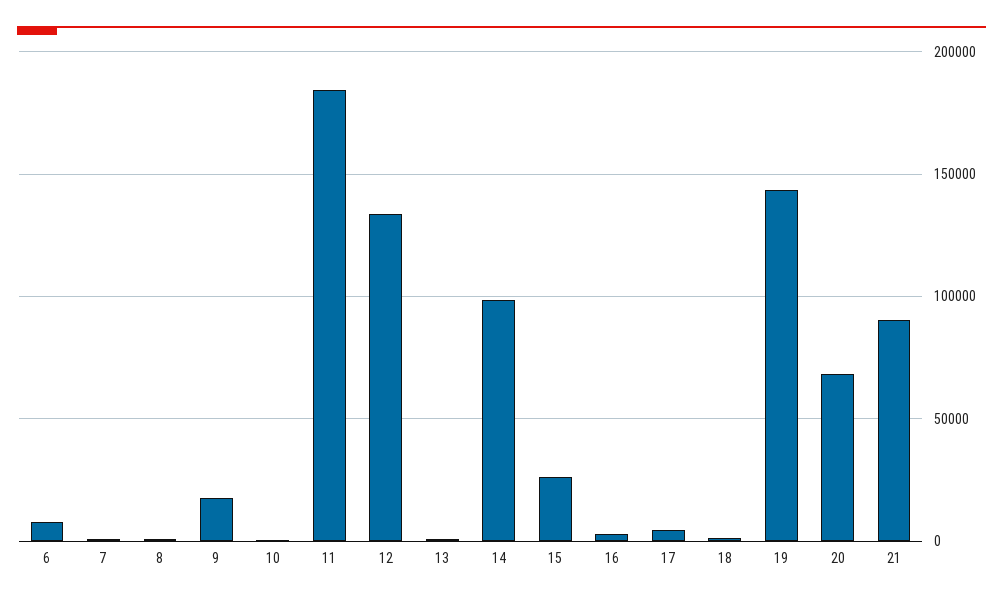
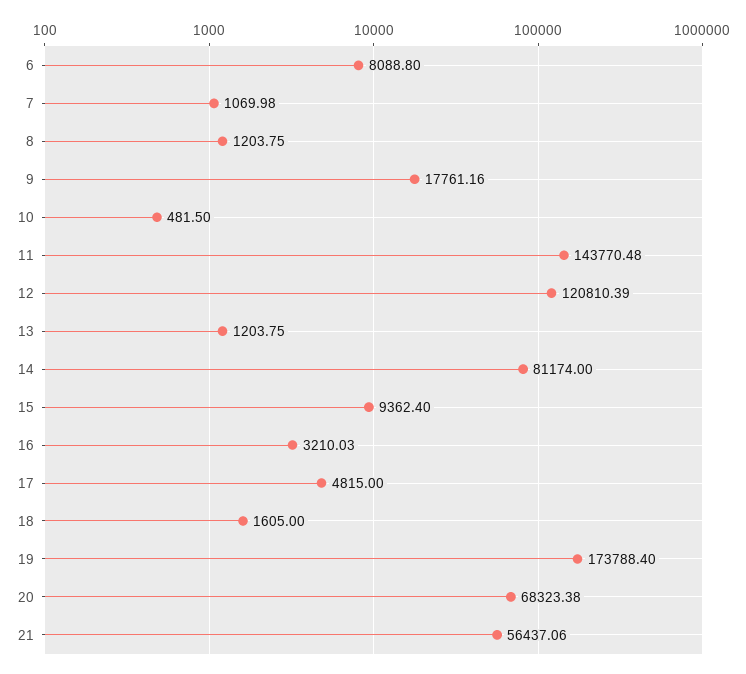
11: 185000 -> 143770.48
12: 135000 -> 120810.39
14: 100000 -> 81174
15: 25000 -> 9362.4
19: 145000 -> 173788.4
21: 90000 -> 56437.06

